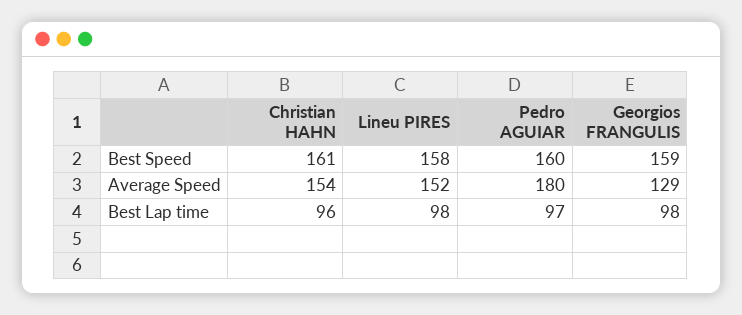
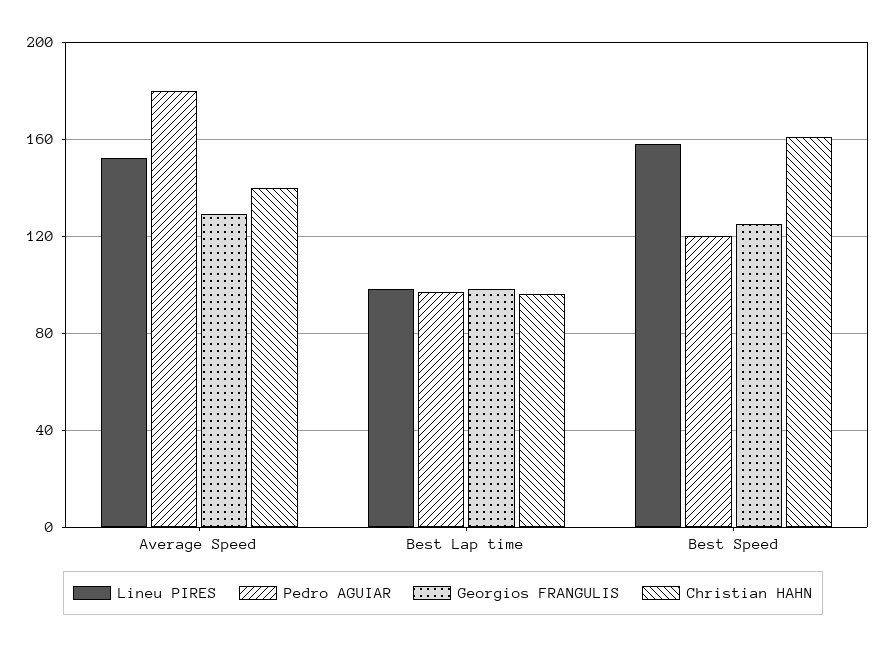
Pedro AGUIAR, Best Speed: 160 -> 120
Georgios FRANGULIS, Best Speed: 159 -> 125
Christian HAHN, Average Speed: 154 -> 140

